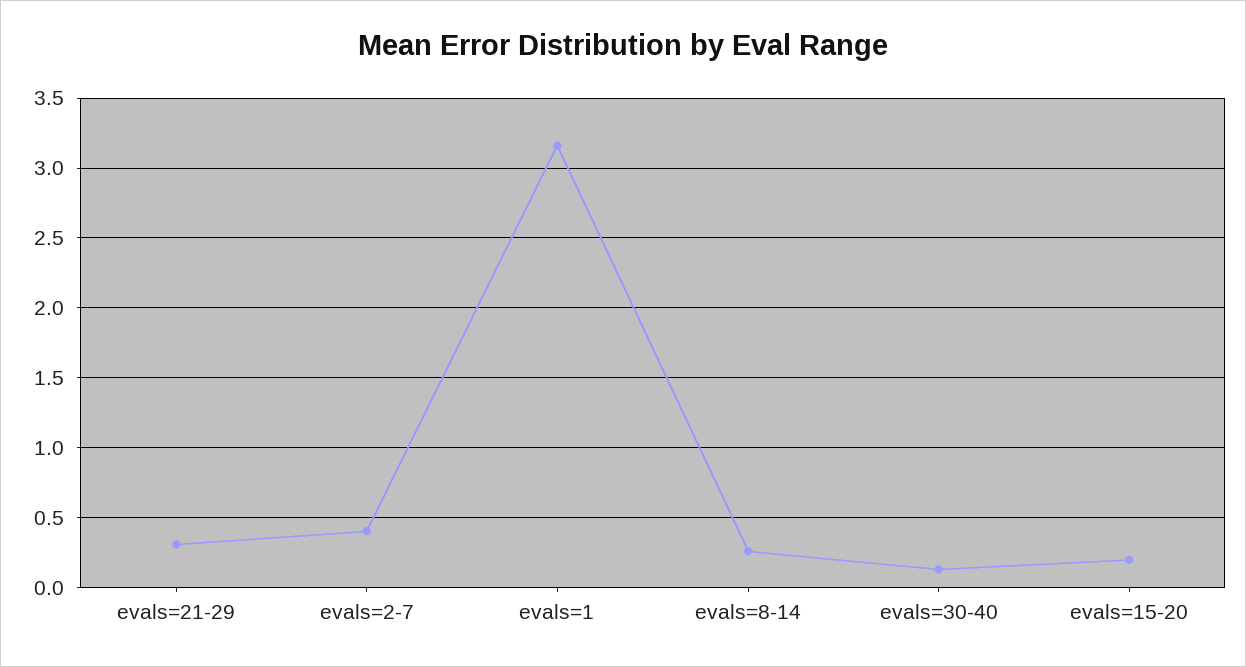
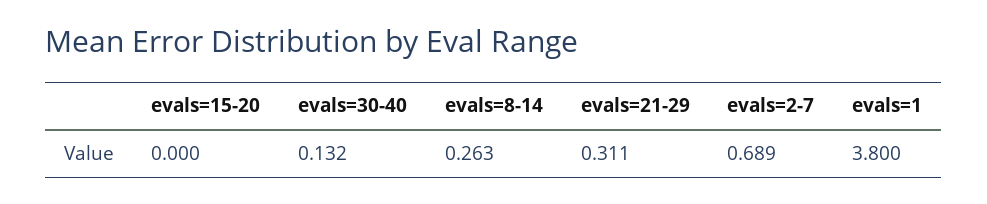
evals=2-7: 0.4 -> 0.689
evals=1: 3.15 -> 3.8
evals=15-20: 0.2 -> 0

